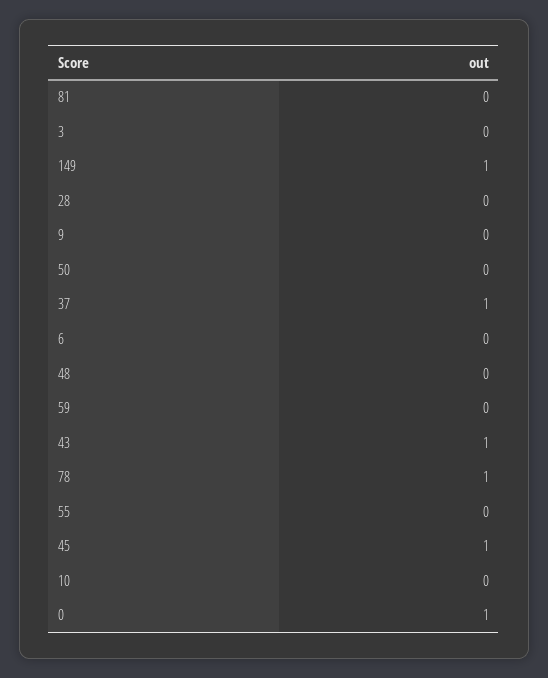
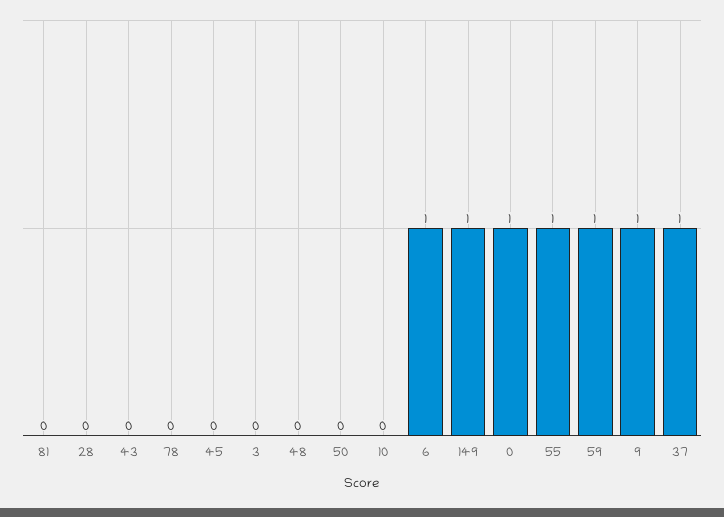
9: 0 -> 1
6: 0 -> 1
59: 0 -> 1
43: 1 -> 0
78: 1 -> 0
55: 0 -> 1
45: 1 -> 0

